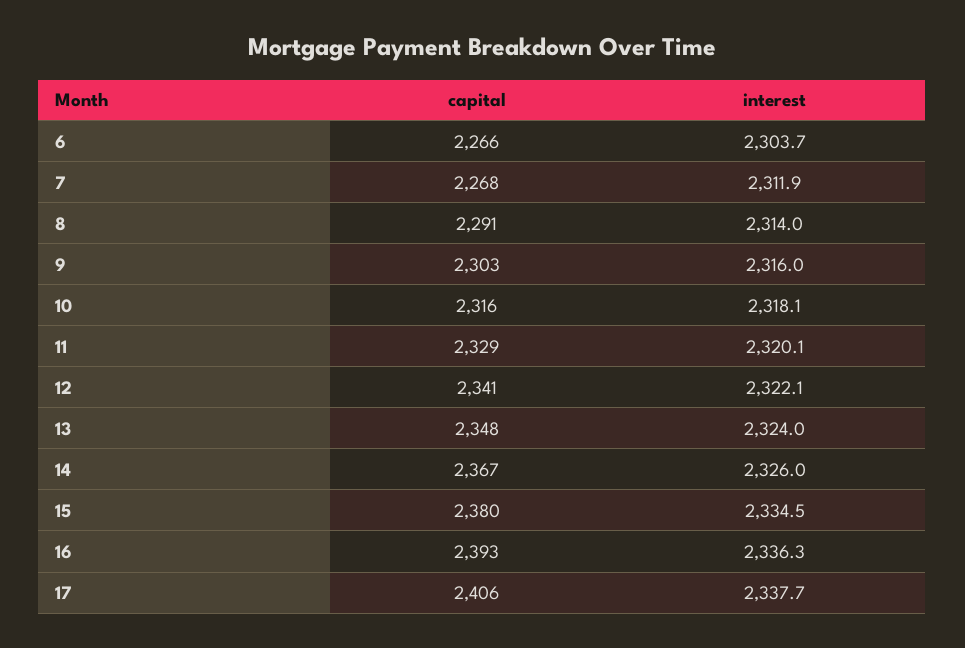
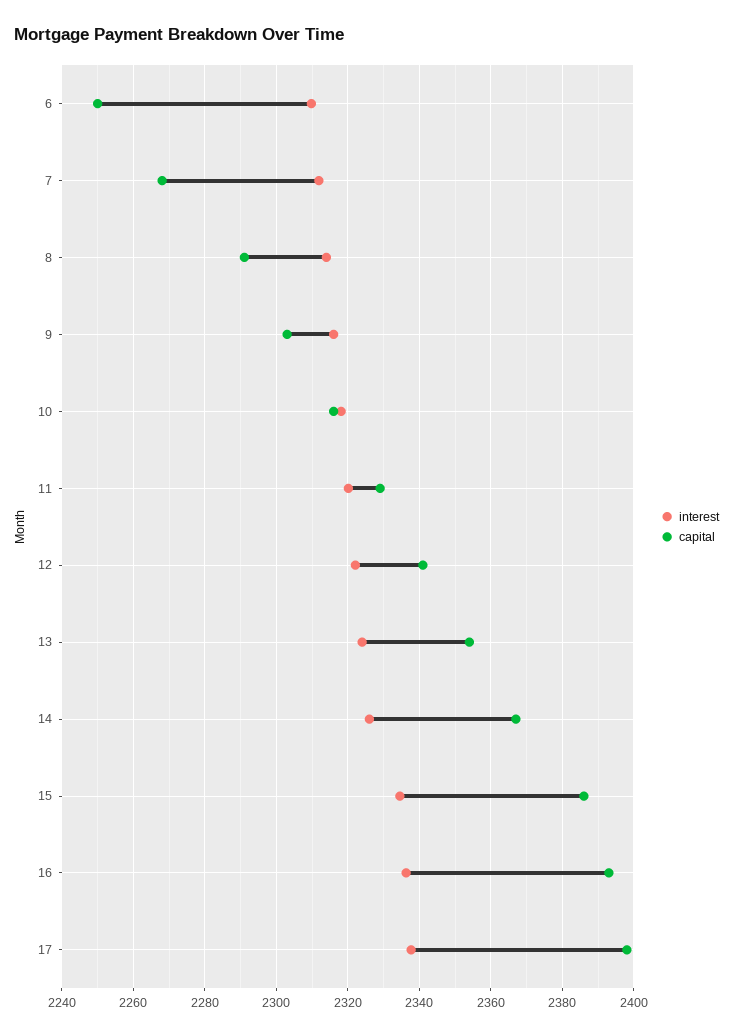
capital, 6: 2266 -> 2250
interest, 6: 2303.7 -> 2310
capital, 13: 2348 -> 2354
capital, 15: 2380 -> 2386
capital, 17: 2406 -> 2398

